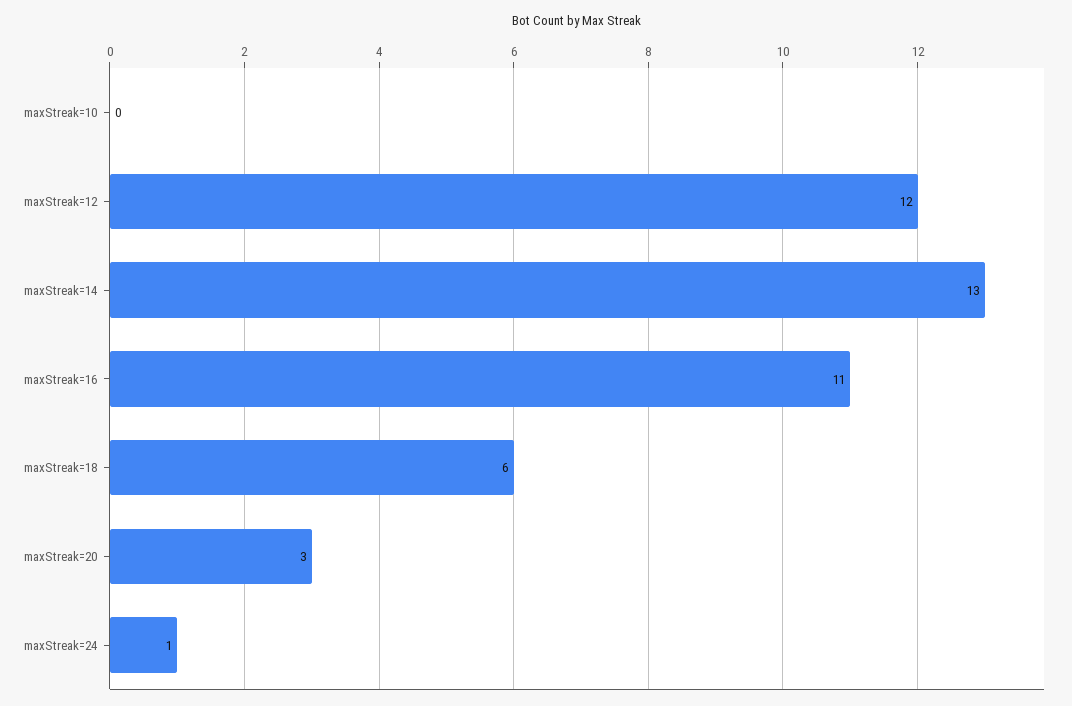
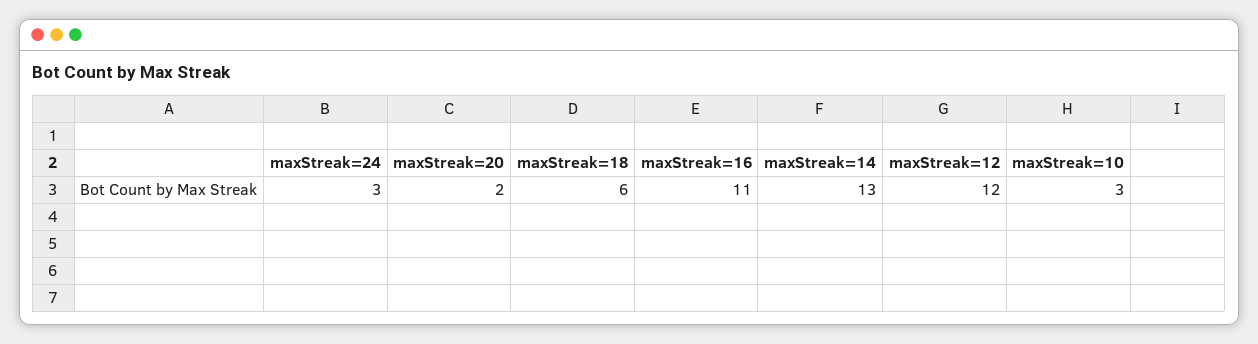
maxStreak=10: 0 -> 3
maxStreak=20: 3 -> 2
maxStreak=24: 1 -> 3

